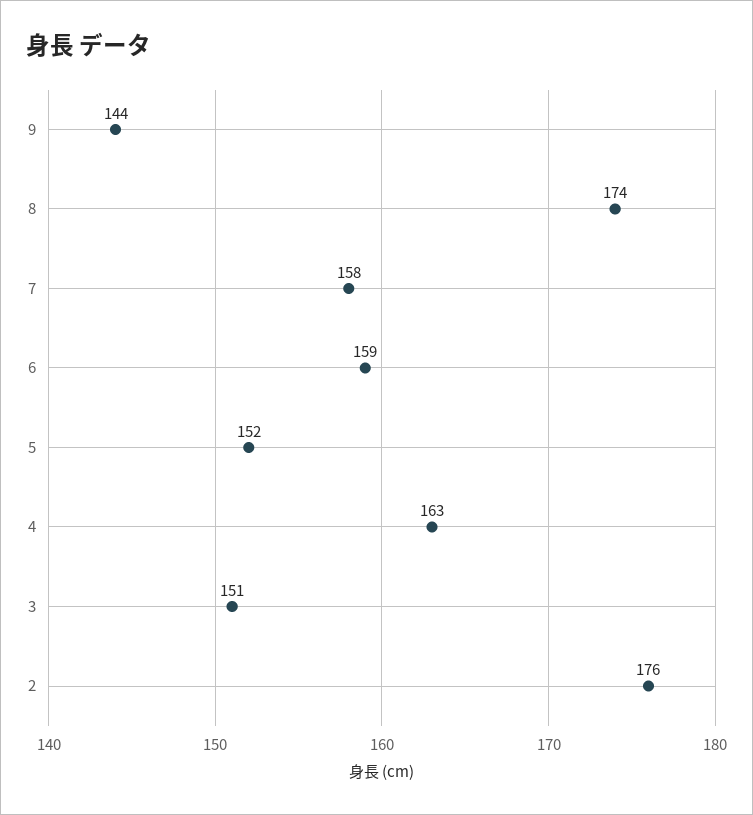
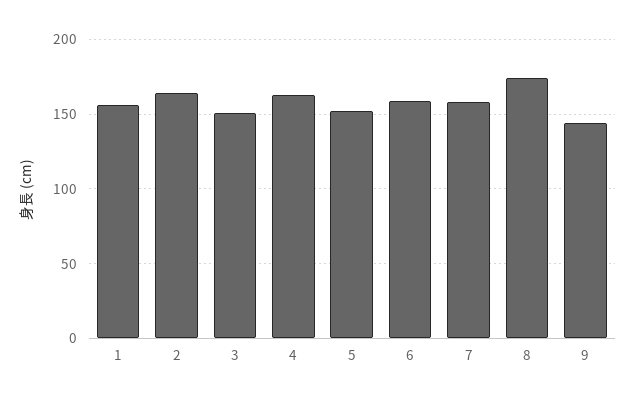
2: 176 -> 165
1: none -> 155

